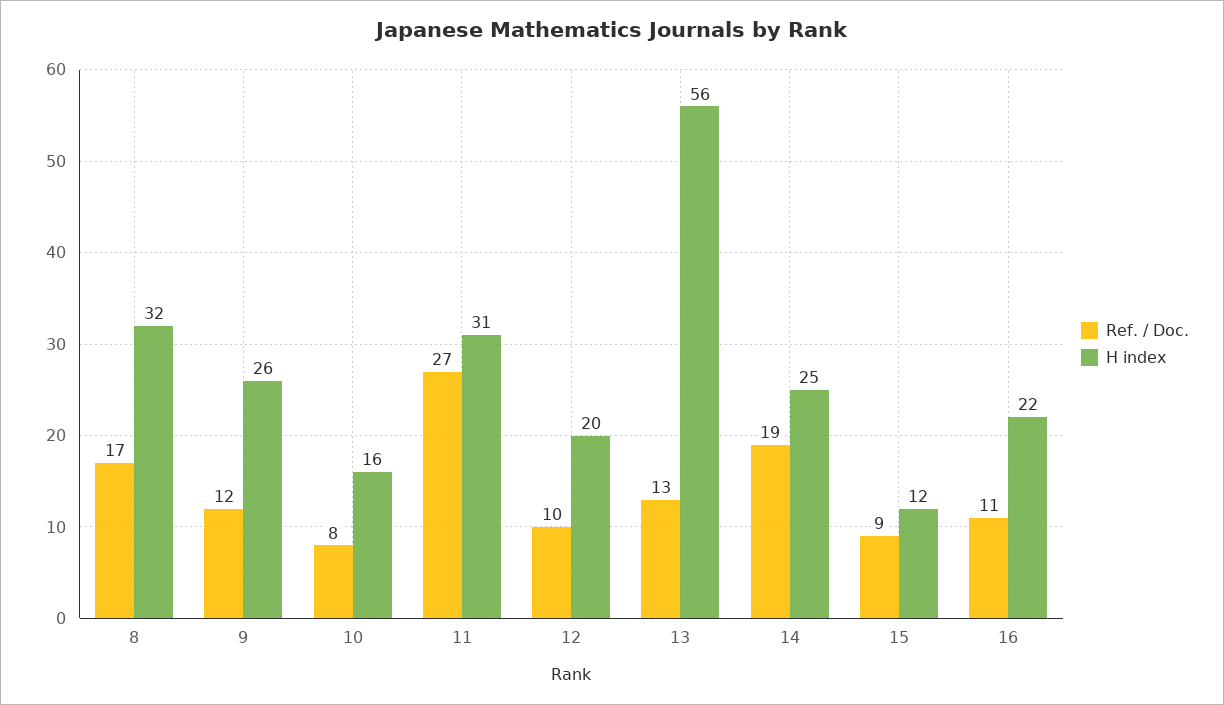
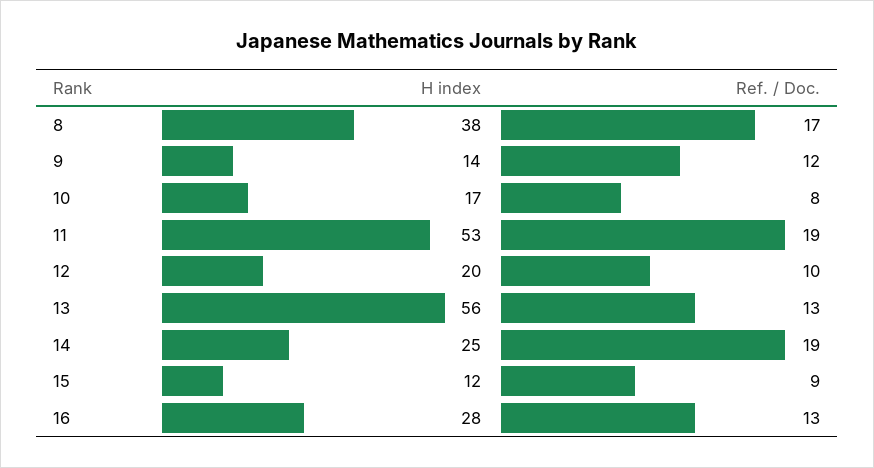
H index, 8: 32 -> 38
H index, 9: 26 -> 14
H index, 10: 16 -> 17
Ref. / Doc., 11: 27 -> 19
H index, 11: 31 -> 53
Ref. / Doc., 16: 11 -> 13
H index, 16: 22 -> 28

